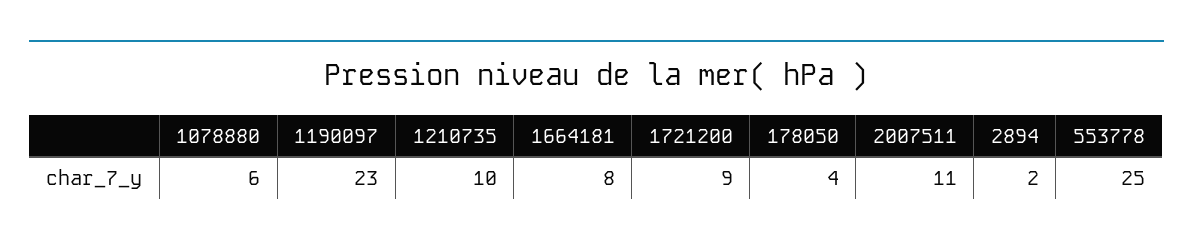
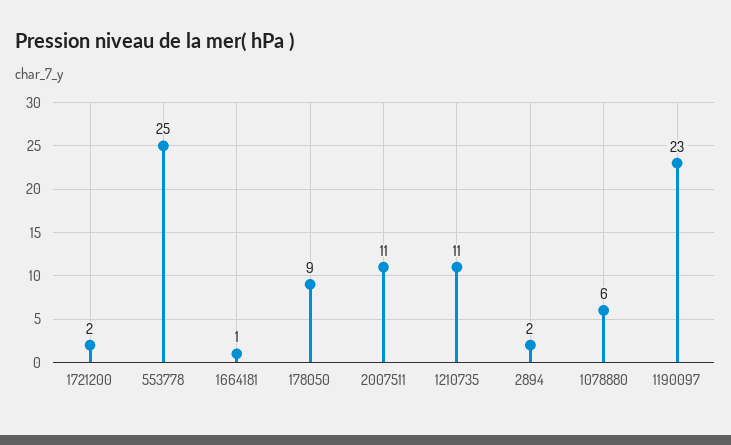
1210735: 10 -> 11
1664181: 8 -> 1
1721200: 9 -> 2
178050: 4 -> 9

